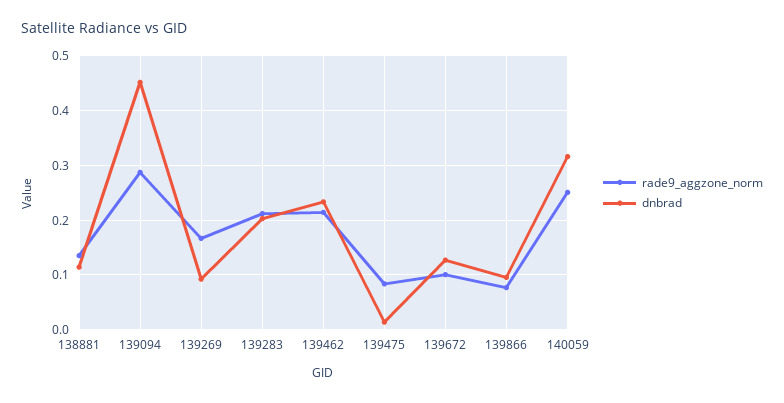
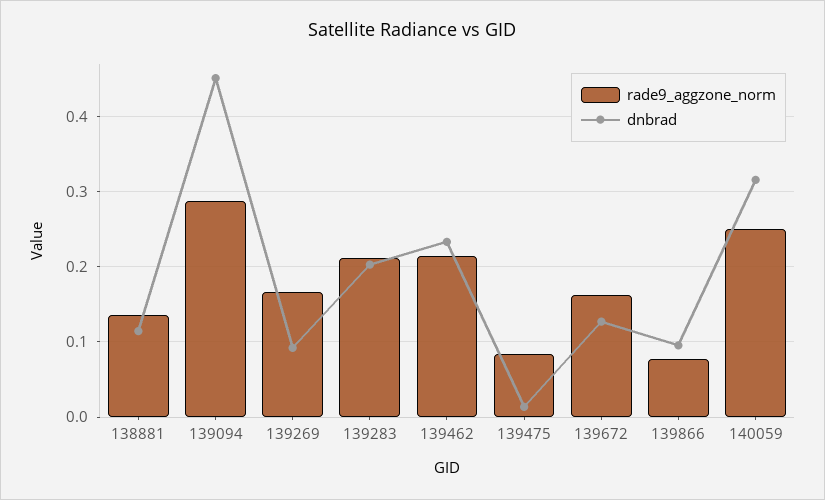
rade9_aggzone_norm, 139672: 0.1 -> 0.16

